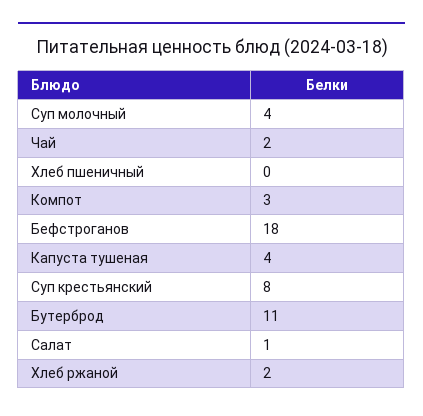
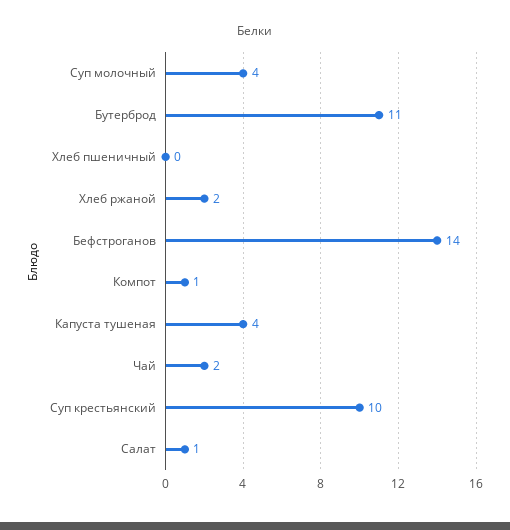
Компот: 3 -> 1
Бефстроганов: 18 -> 14
Суп крестьянский: 8 -> 10

